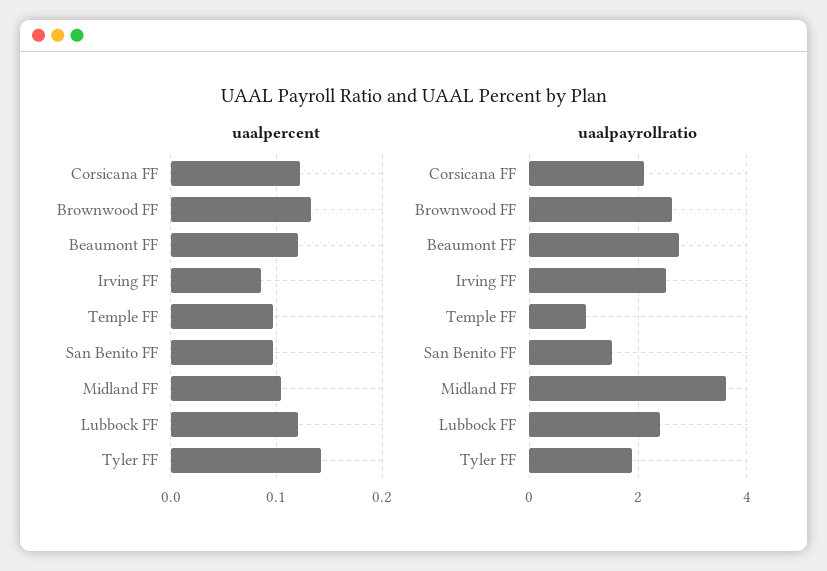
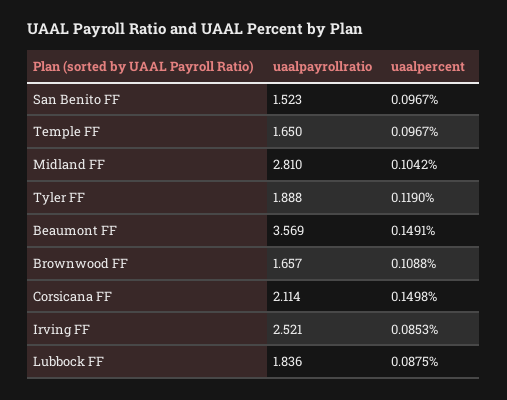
uaalpercent, Corsicana FF: 0.12 -> 0.1498
uaalpercent, Brownwood FF: 0.13 -> 0.1088
uaalpercent, Beaumont FF: 0.12 -> 0.1491
uaalpercent, Lubbock FF: 0.12 -> 0.0875
uaalpercent, Tyler FF: 0.14 -> 0.119
uaalpayrollratio, Brownwood FF: 2.6 -> 1.657
uaalpayrollratio, Beaumont FF: 2.8 -> 3.569
uaalpayrollratio, Temple FF: 1 -> 1.65
uaalpayrollratio, Midland FF: 3.6 -> 2.81
uaalpayrollratio, Lubbock FF: 2.4 -> 1.836

